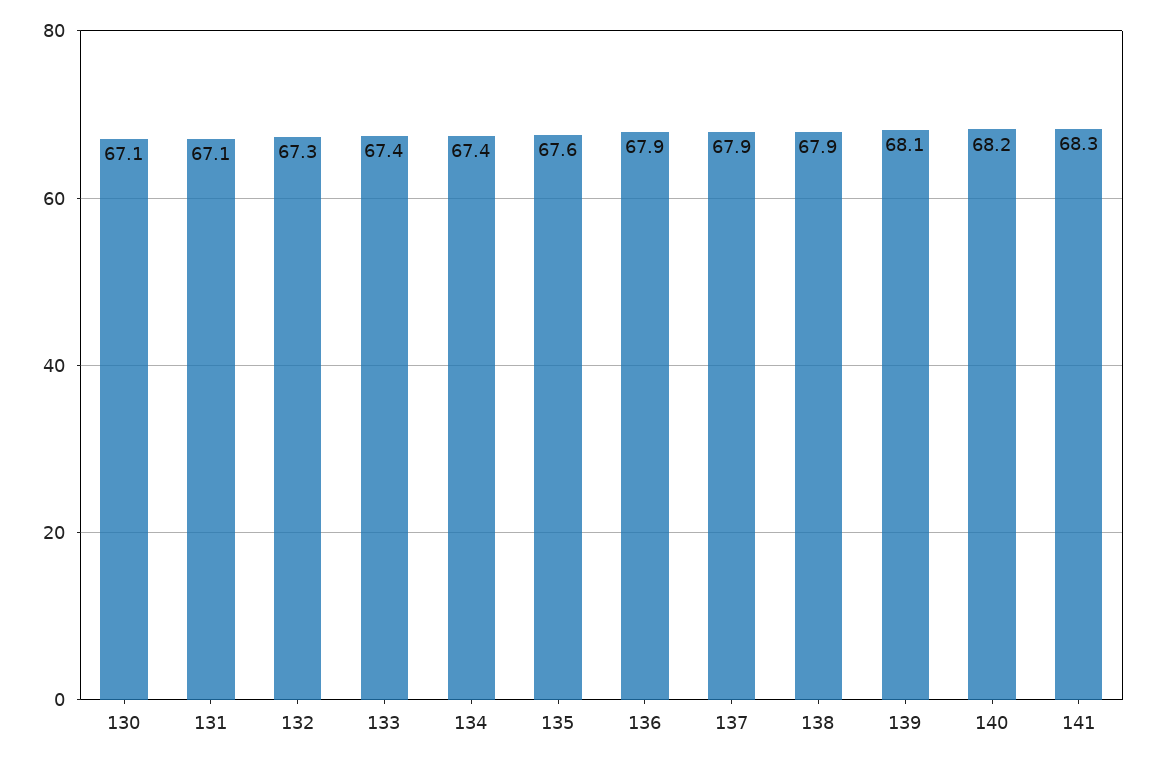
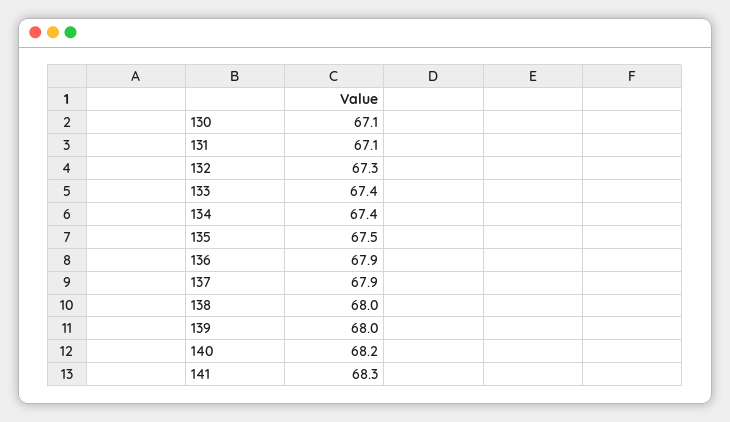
135: 67.6 -> 67.5
138: 67.9 -> 68
139: 68.1 -> 68

